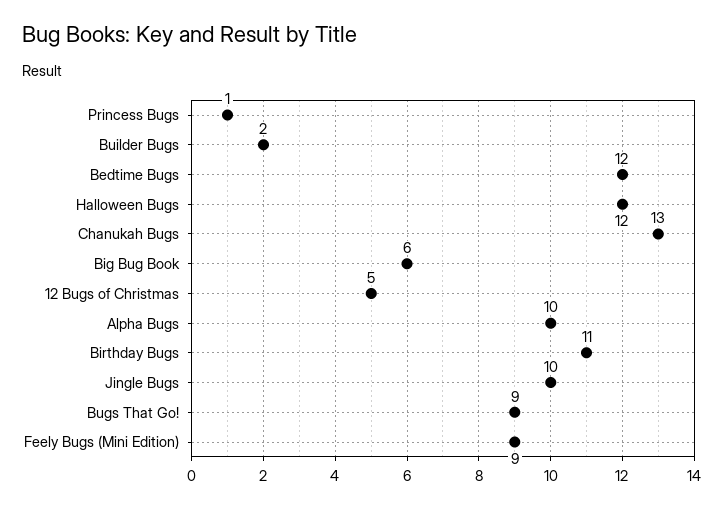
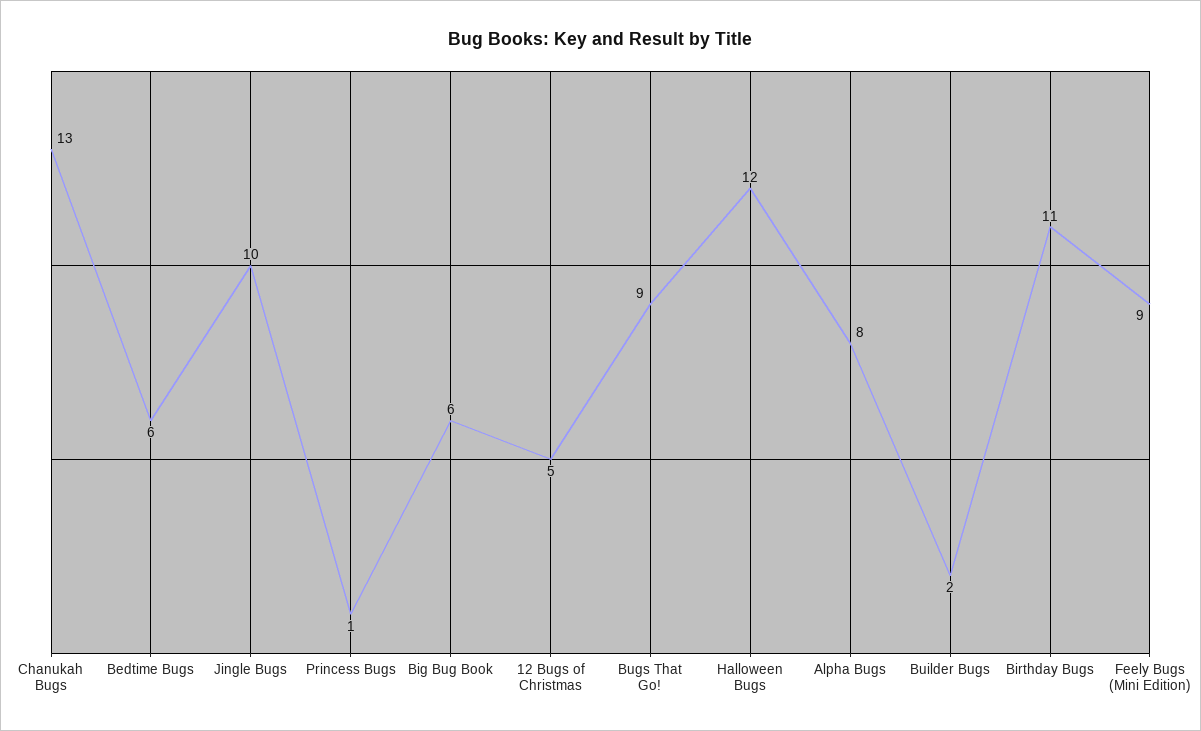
Bedtime Bugs: 12 -> 6
Alpha Bugs: 10 -> 8

